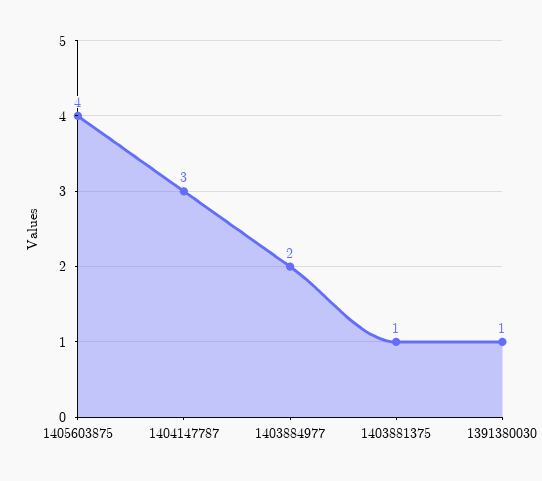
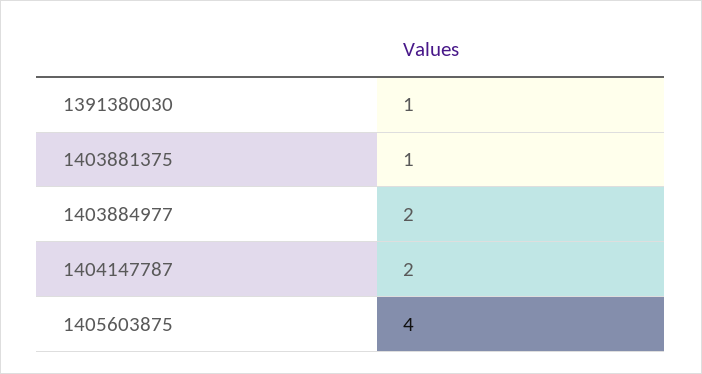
1404147787: 3 -> 2

